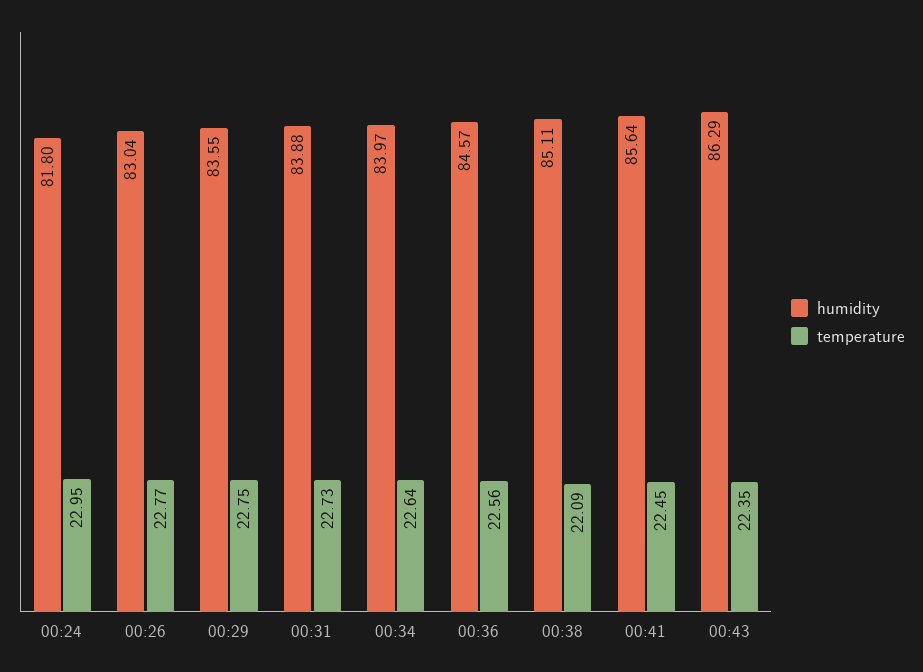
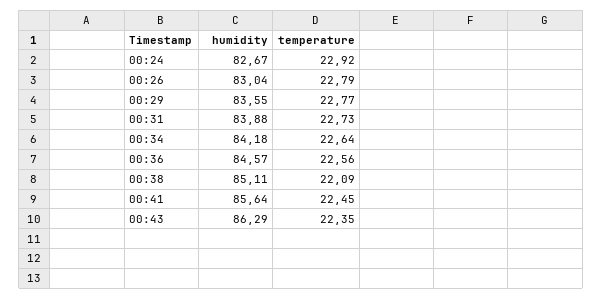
humidity, 00:24: 81.8 -> 82.67
temperature, 00:24: 22.95 -> 22.92
temperature, 00:26: 22.77 -> 22.79
temperature, 00:29: 22.75 -> 22.77
humidity, 00:34: 83.97 -> 84.18

